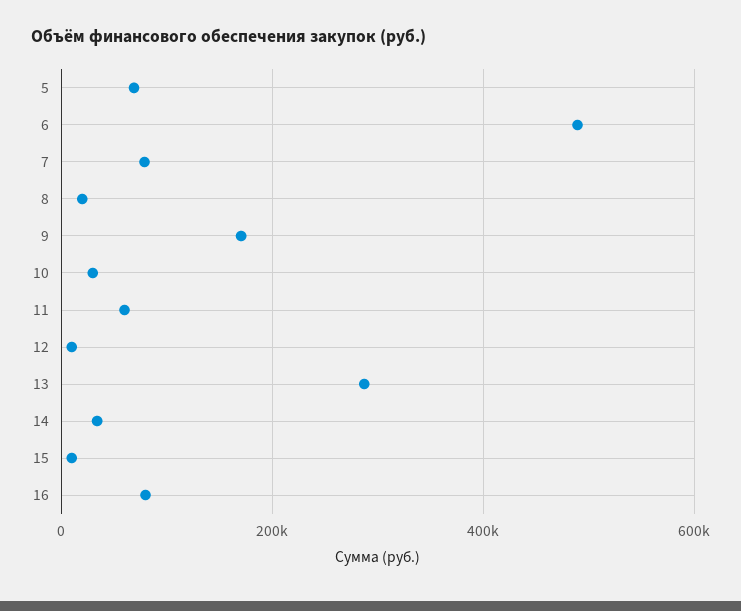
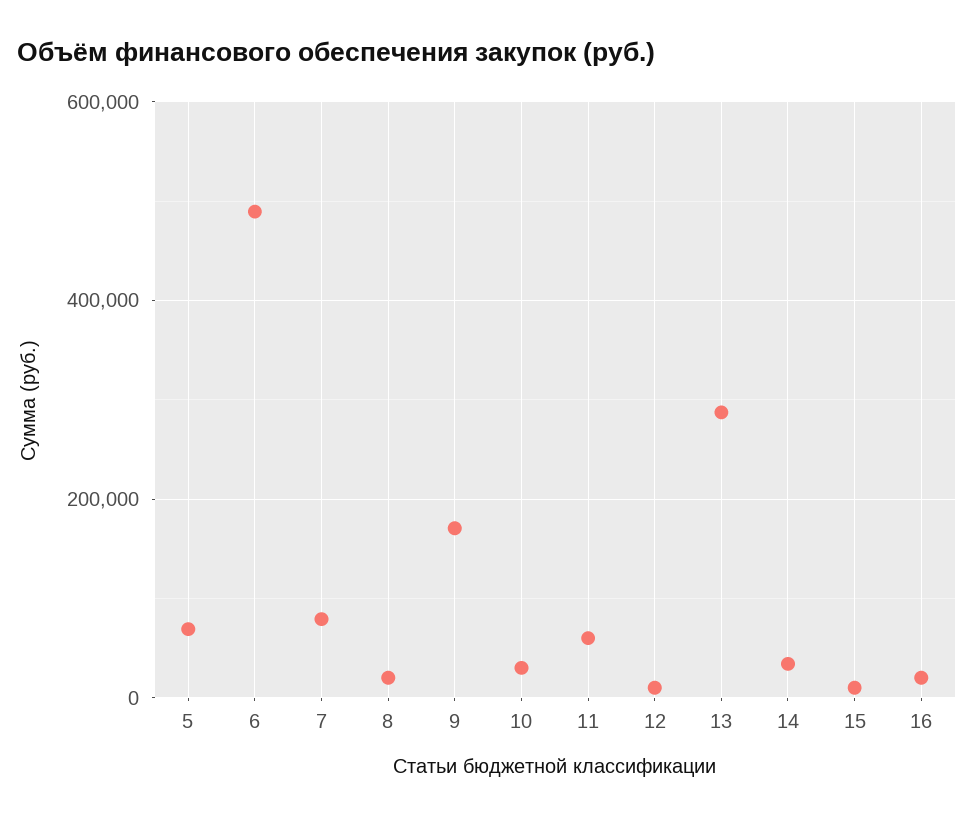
16: 80000 -> 20000

